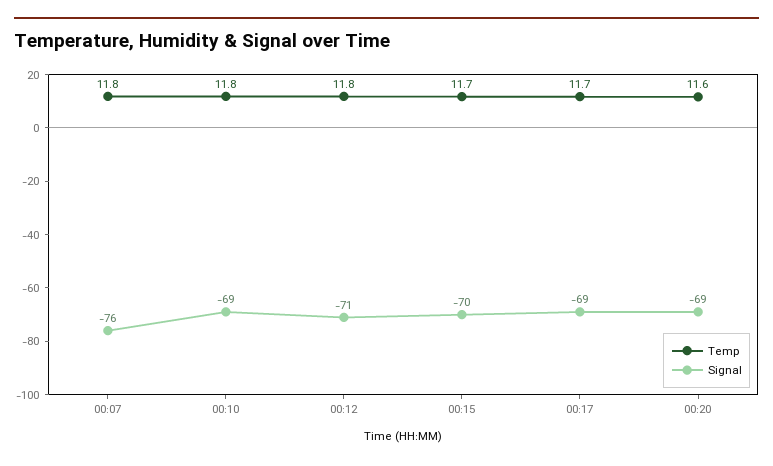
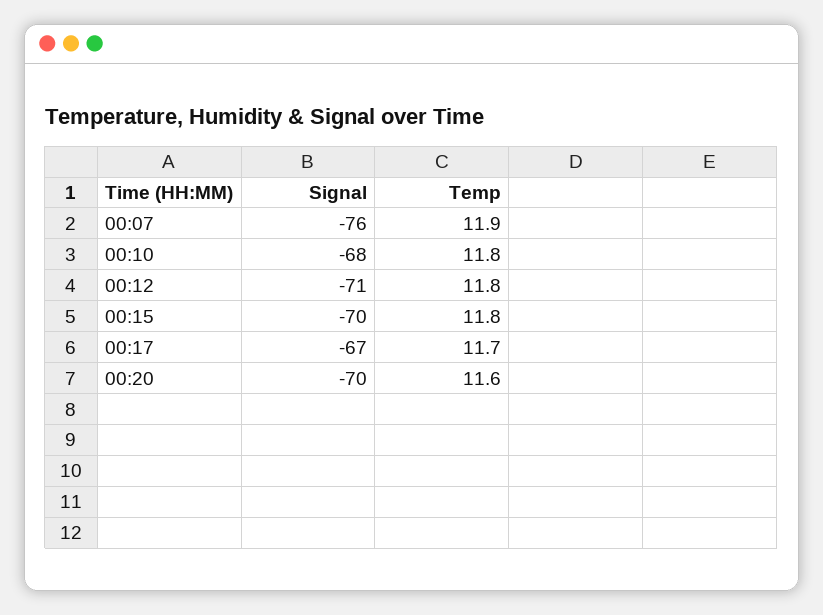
Temp, 00:07: 11.8 -> 11.9
Signal, 00:10: -69 -> -68
Temp, 00:15: 11.7 -> 11.8
Signal, 00:17: -69 -> -67
Signal, 00:20: -69 -> -70

